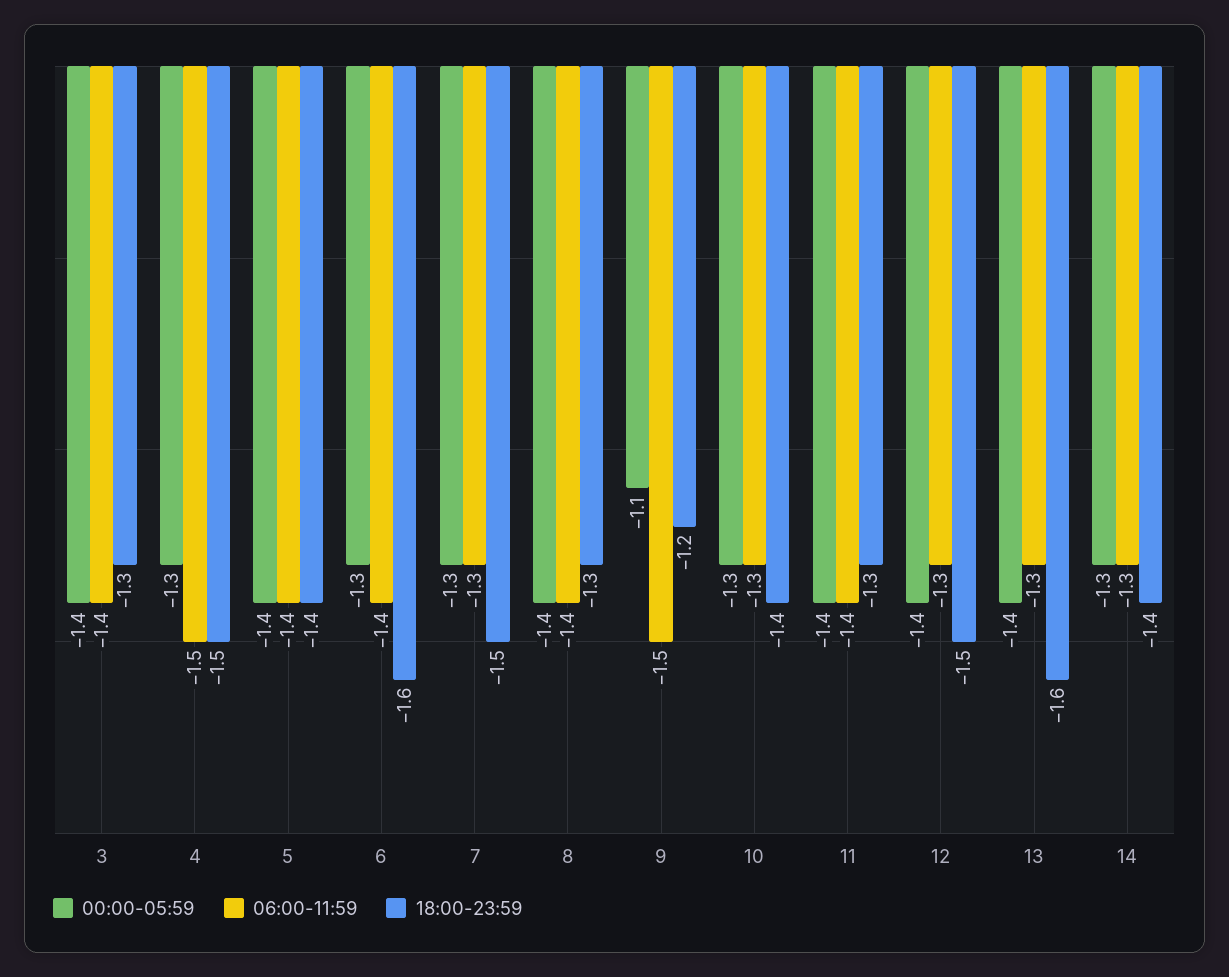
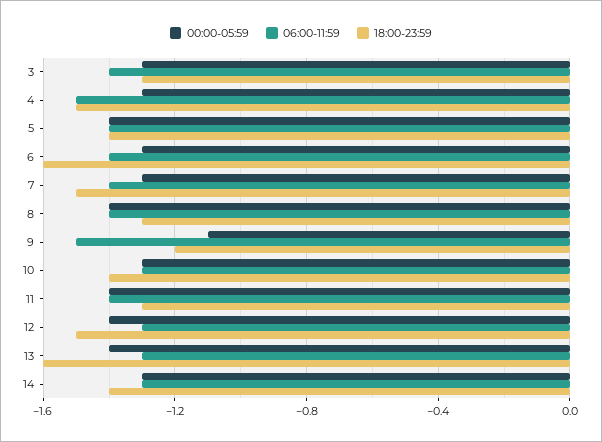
00:00-05:59, 3: -1.4 -> -1.3
06:00-11:59, 7: -1.3 -> -1.4

